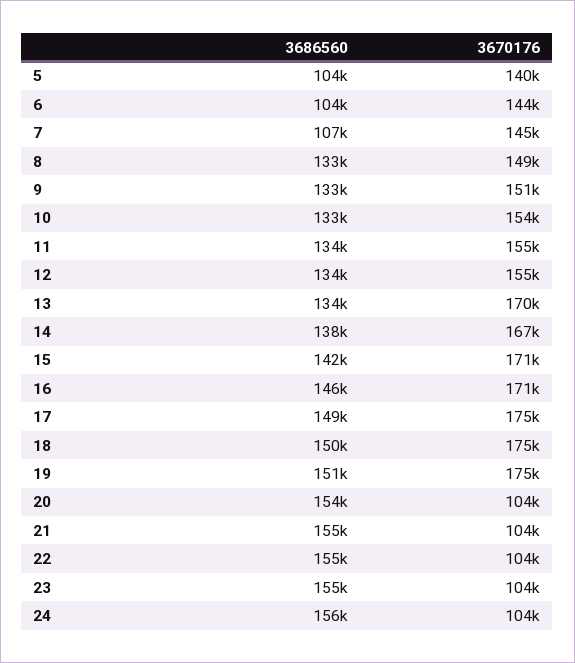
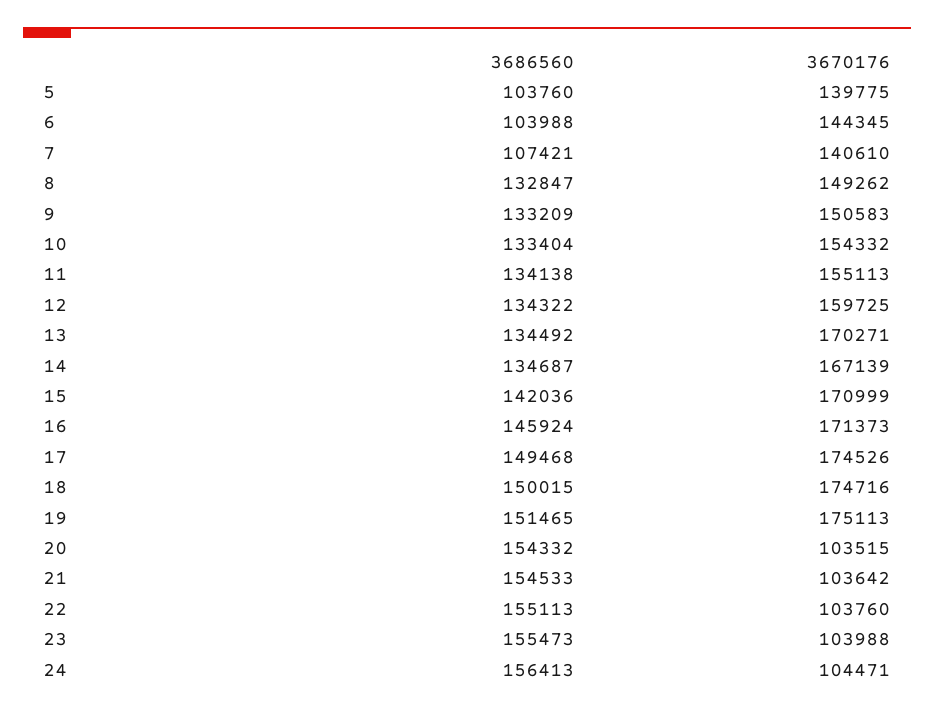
3670176, 7: 145000 -> 140610
3670176, 12: 155000 -> 159725
3686560, 14: 138000 -> 134687

